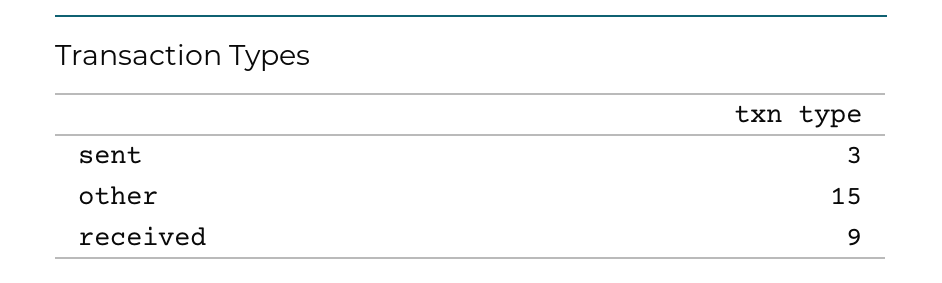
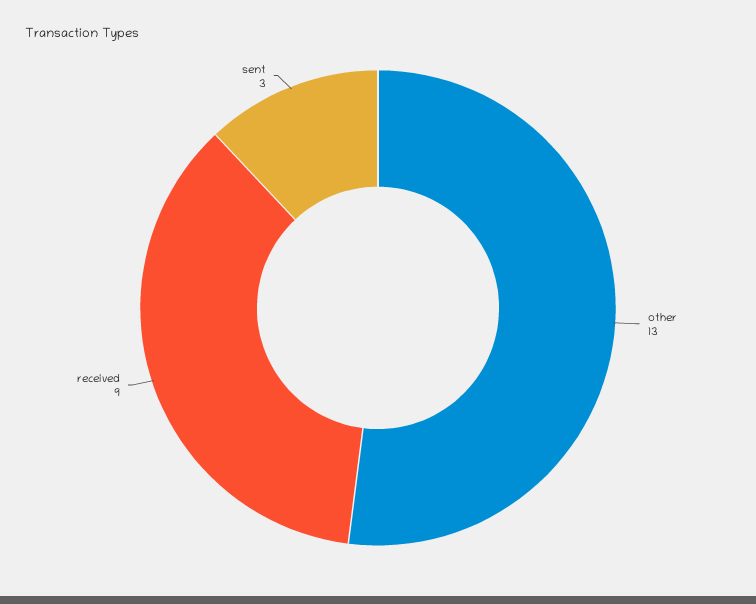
other: 15 -> 13

